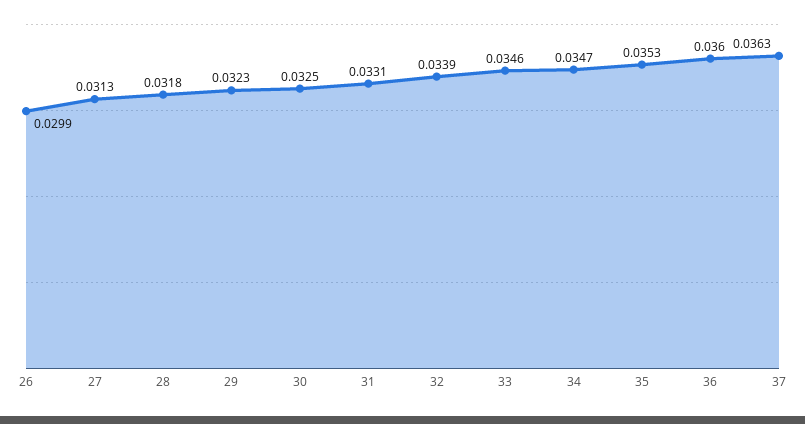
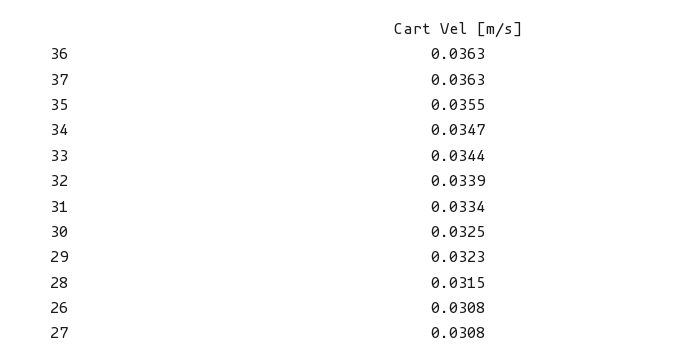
26: 0.0299 -> 0.0308
27: 0.0313 -> 0.0308
28: 0.0318 -> 0.0315
31: 0.0331 -> 0.0334
33: 0.0346 -> 0.0344
35: 0.0353 -> 0.0355
36: 0.036 -> 0.0363

